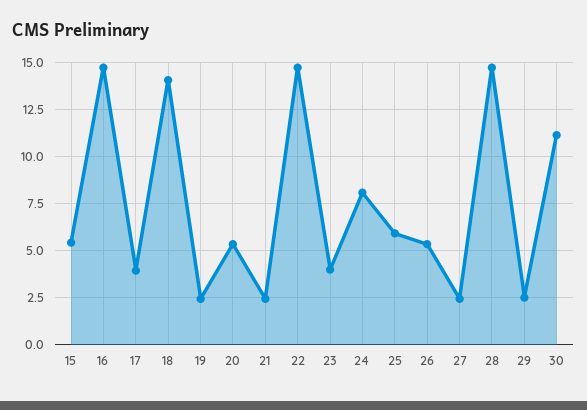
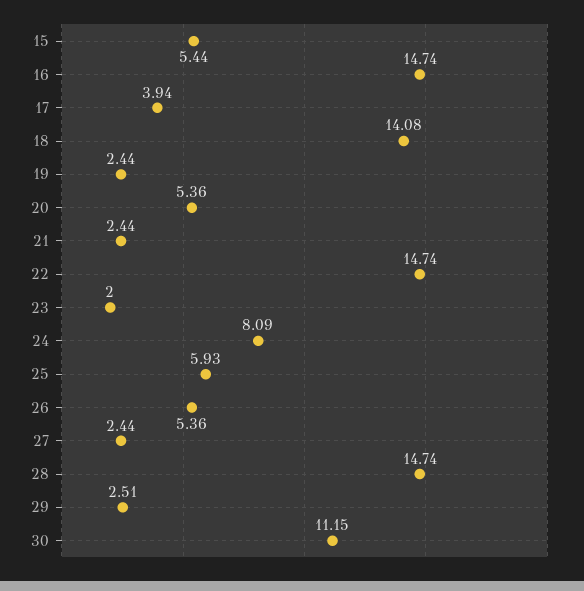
23: 4 -> 2

